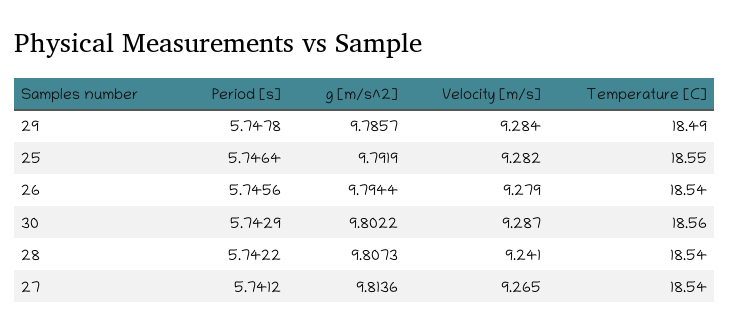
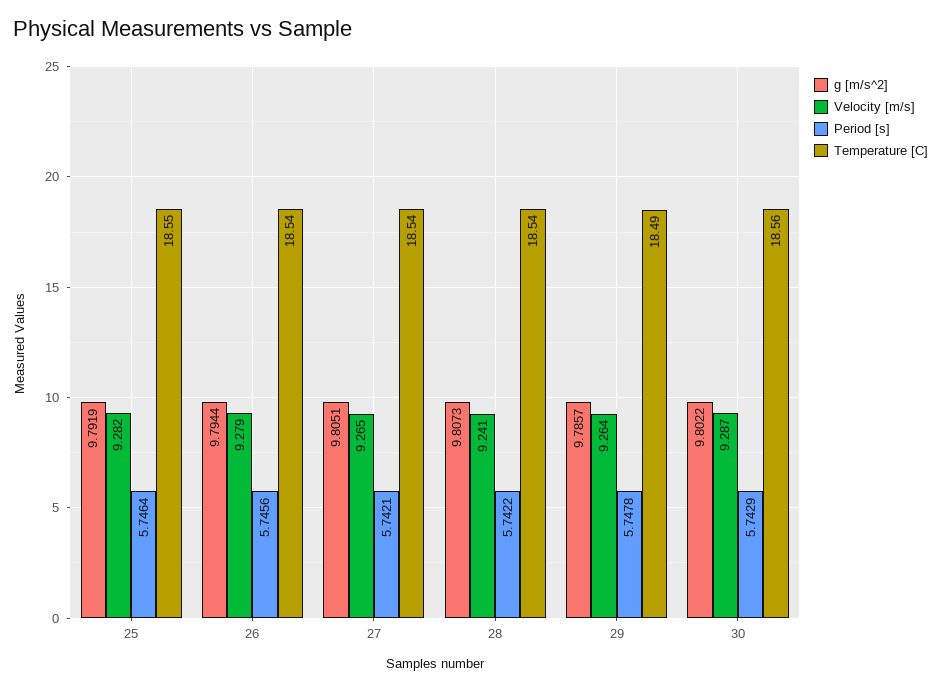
Velocity [m/s], 29: 9.284 -> 9.264
Period [s], 27: 5.7412 -> 5.7421
g [m/s^2], 27: 9.8136 -> 9.8051

